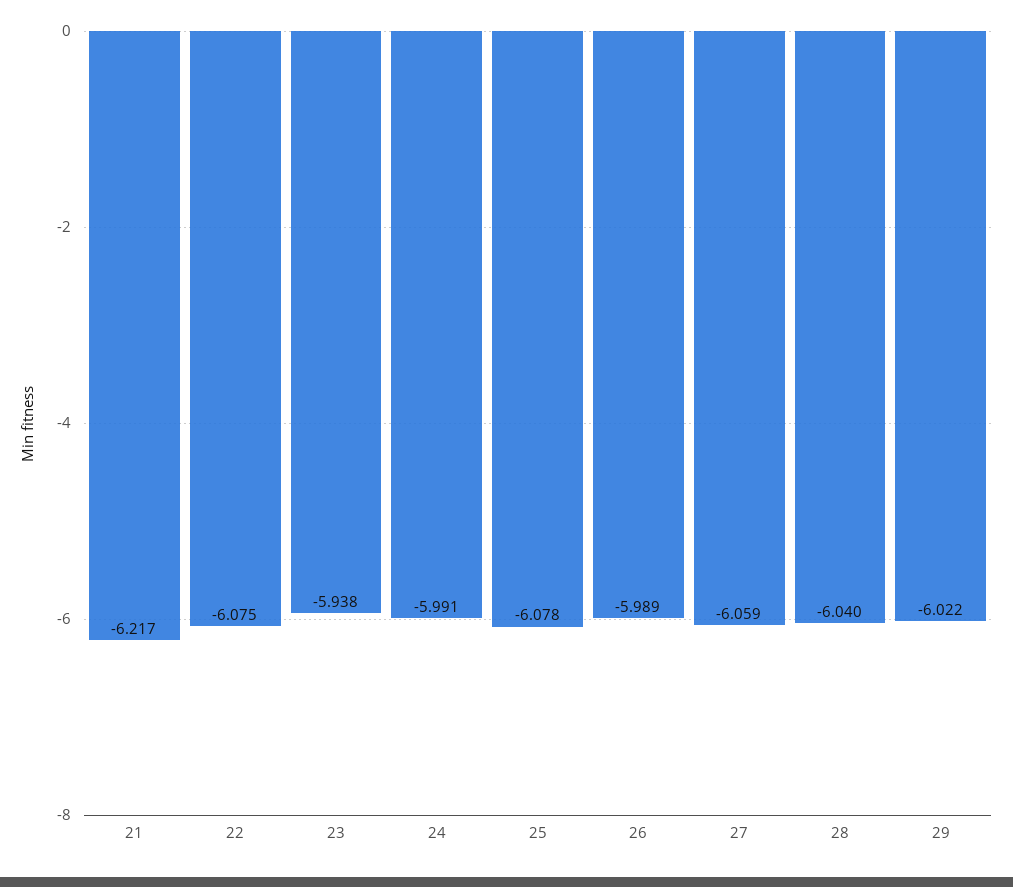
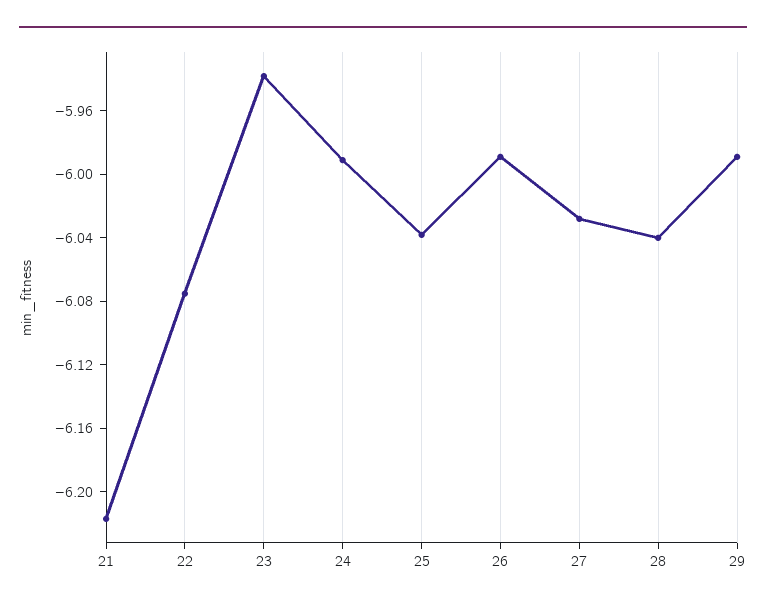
25: -6.078 -> -6.04
27: -6.059 -> -6.03
29: -6.022 -> -5.99

